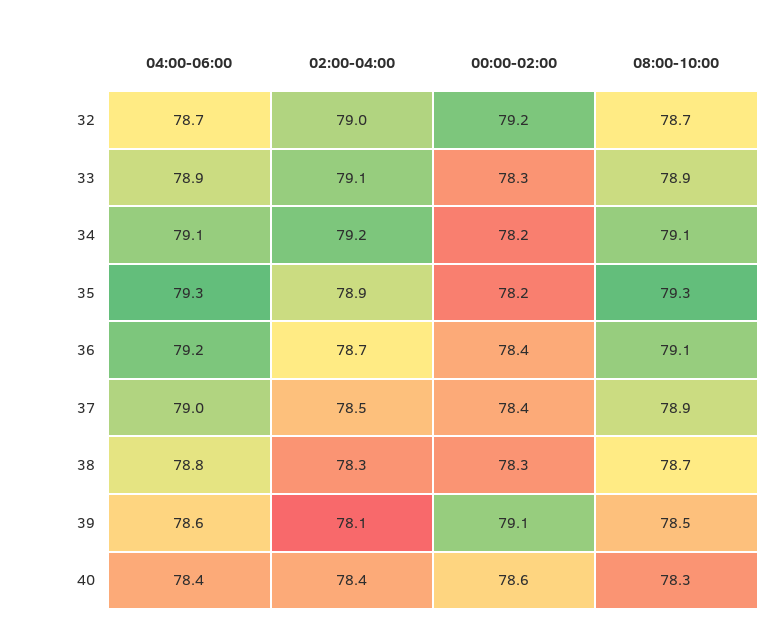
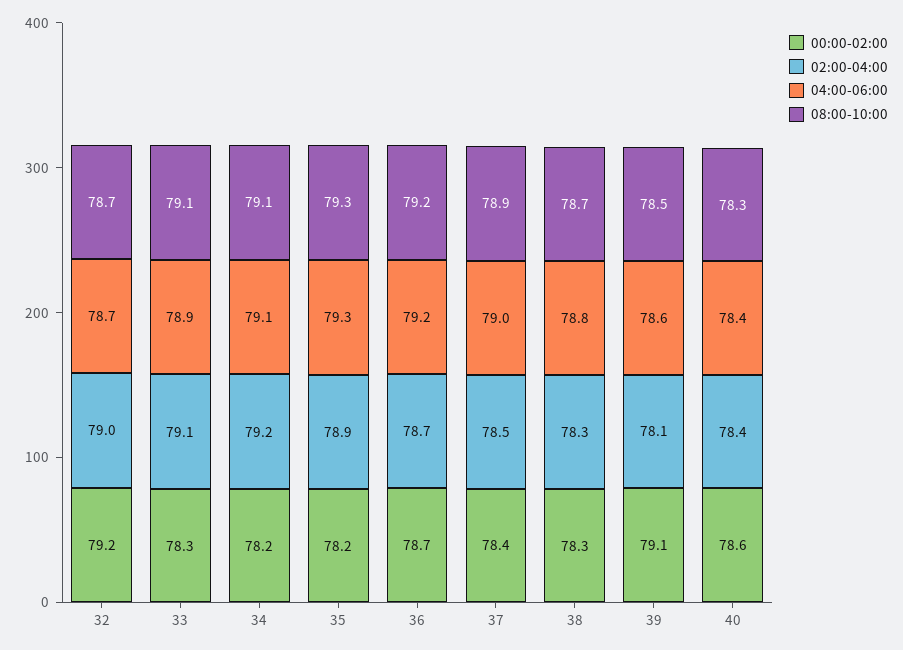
08:00-10:00, 33: 78.9 -> 79.1
00:00-02:00, 36: 78.4 -> 78.7
08:00-10:00, 36: 79.1 -> 79.2

